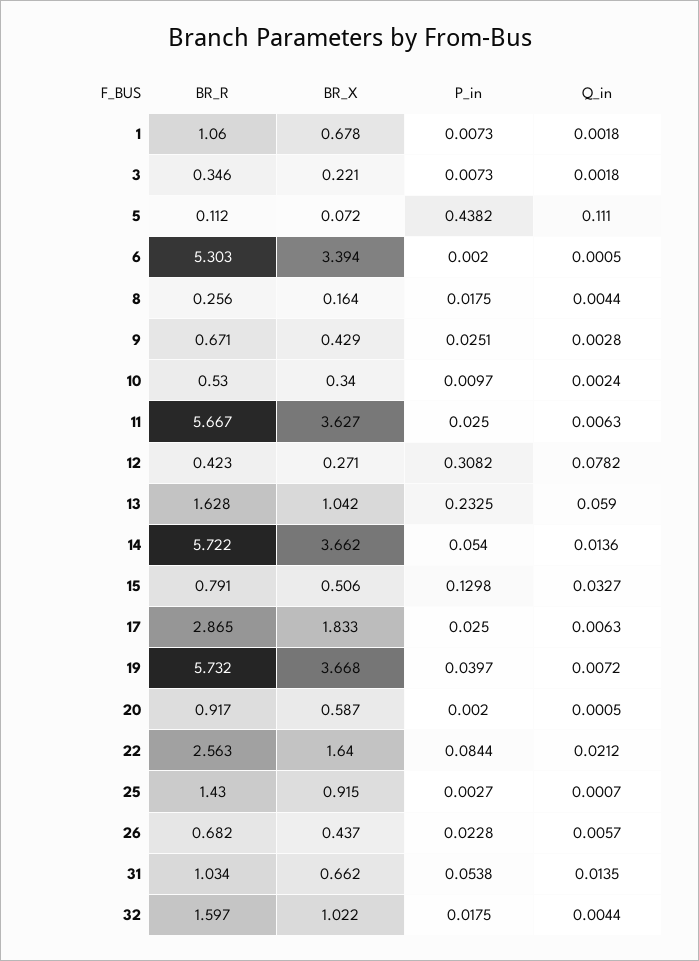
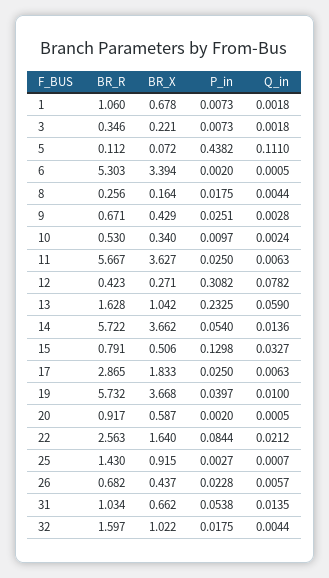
Q_in, 19: 0.0072 -> 0.01

